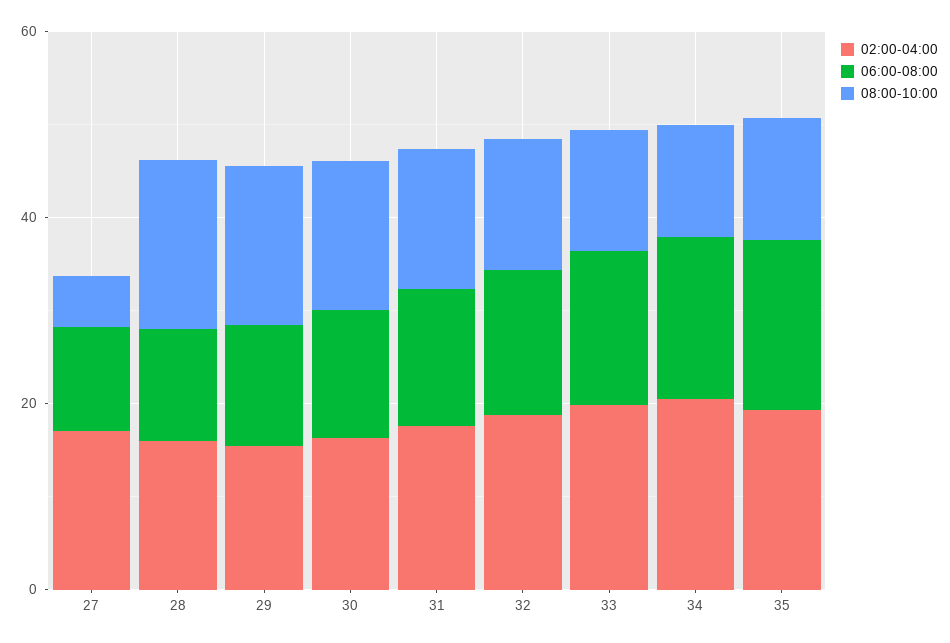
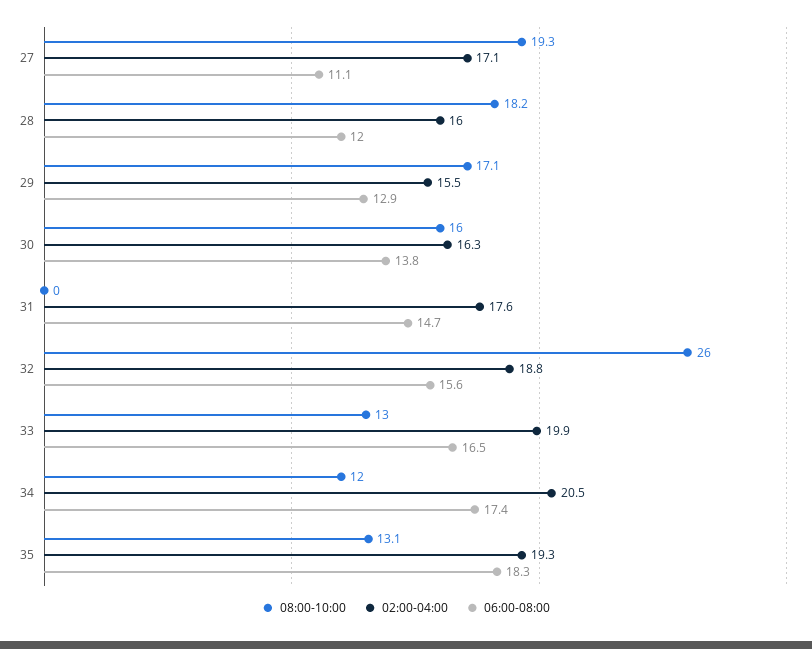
08:00-10:00, 27: 5 -> 19.3
08:00-10:00, 31: 15 -> 0
08:00-10:00, 32: 15 -> 26

